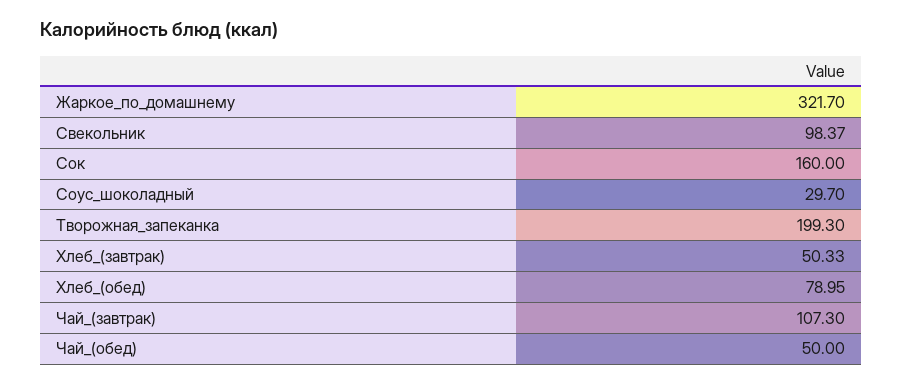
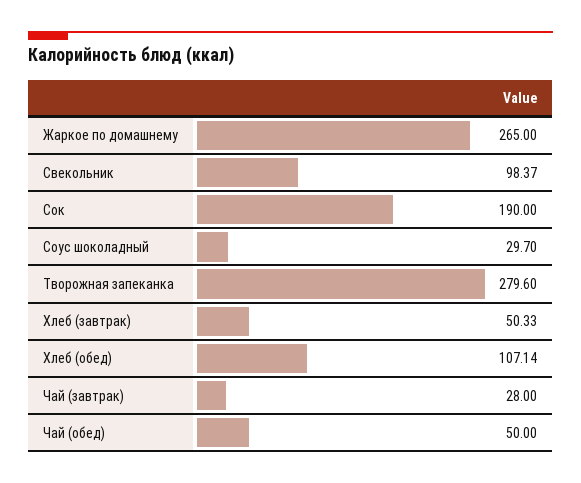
Жаркое_по_домашнему: 321.7 -> 265
Сок: 160 -> 190
Творожная_запеканка: 199.3 -> 279.6
Хлеб_(обед): 78.95 -> 107.14
Чай_(завтрак): 107.3 -> 28

